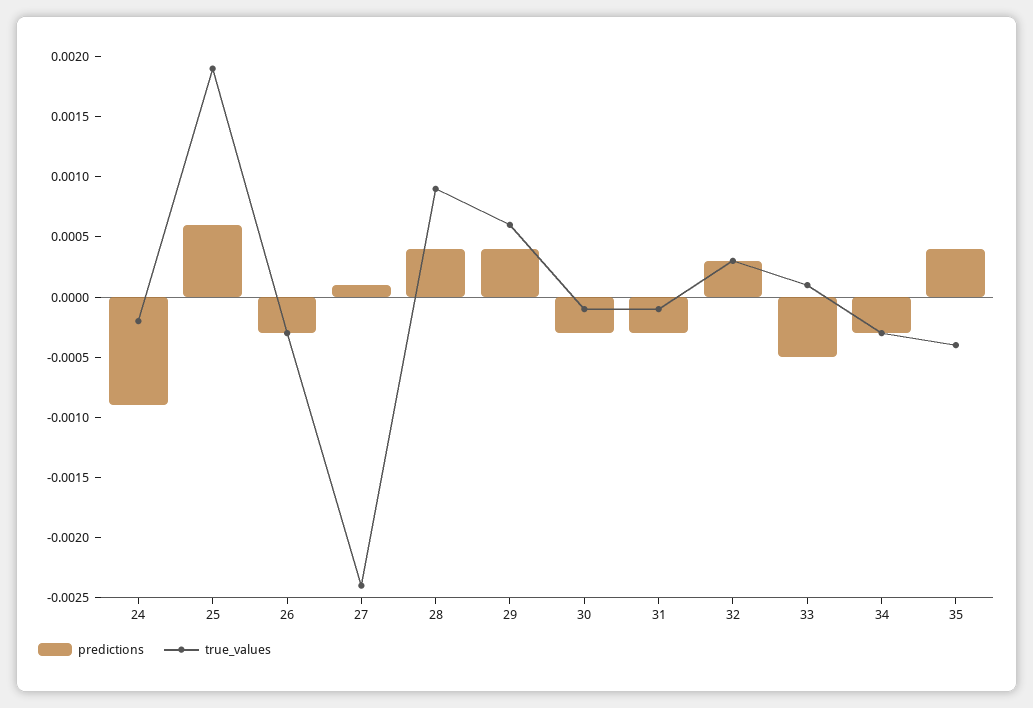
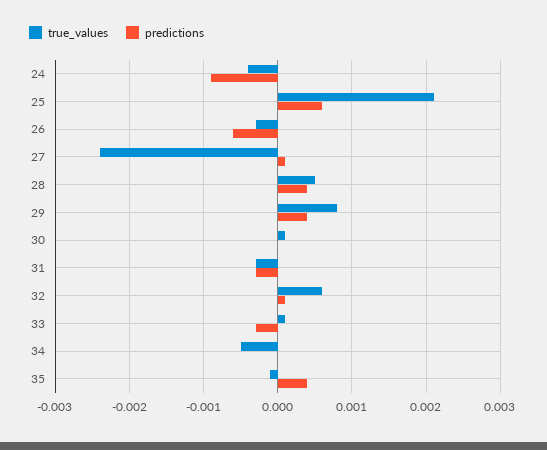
true_values, 24: -0.0002 -> -0.0004
true_values, 25: 0.0019 -> 0.0021
predictions, 26: -0.0003 -> -0.0006
true_values, 28: 0.0009 -> 0.0005
true_values, 29: 0.0006 -> 0.0008
predictions, 30: -0.0003 -> 0
true_values, 30: -0.0001 -> 0.0001
true_values, 31: -0.0001 -> -0.0003
predictions, 32: 0.0003 -> 0.0001
true_values, 32: 0.0003 -> 0.0006
predictions, 33: -0.0005 -> -0.0003
predictions, 34: -0.0003 -> 0
true_values, 34: -0.0003 -> -0.0005
true_values, 35: -0.0004 -> -0.0001

